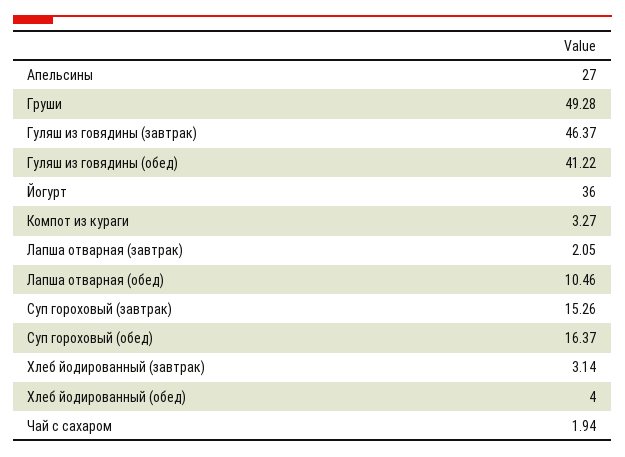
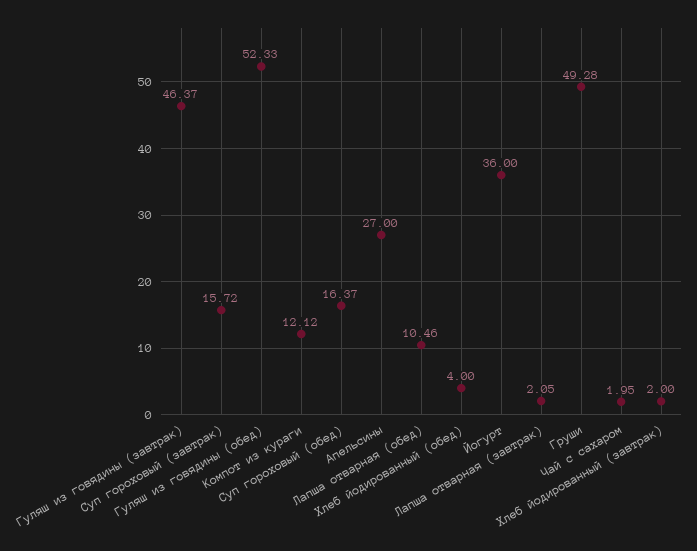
Гуляш из говядины (обед): 41.22 -> 52.33
Компот из кураги: 3.27 -> 12.12
Суп гороховый (завтрак): 15.26 -> 15.72
Хлеб йодированный (завтрак): 3.14 -> 2
Чай с сахаром: 1.94 -> 1.95

